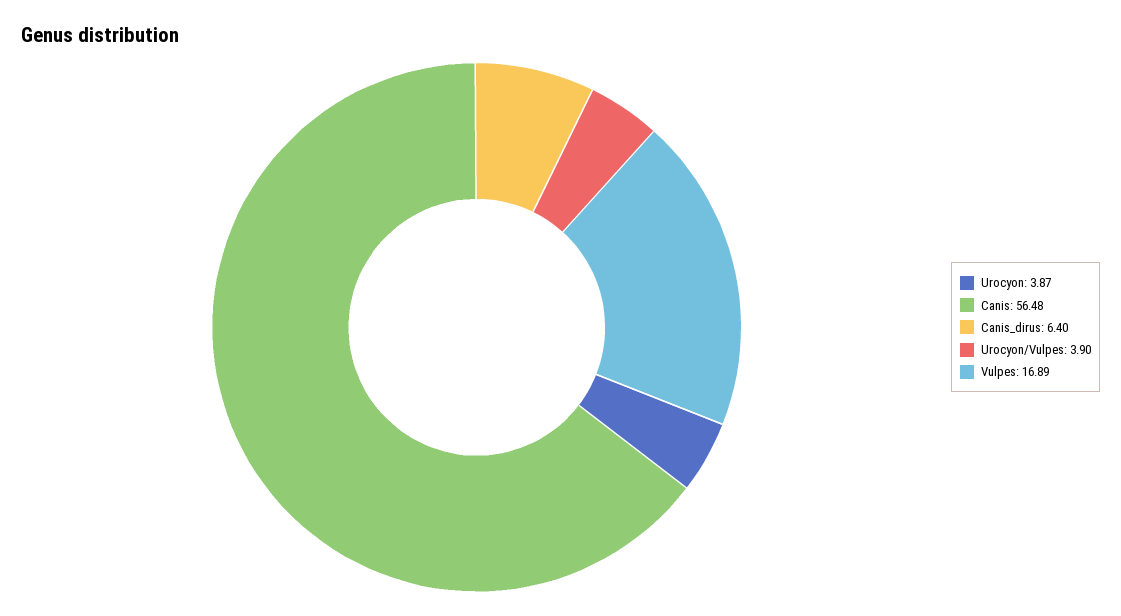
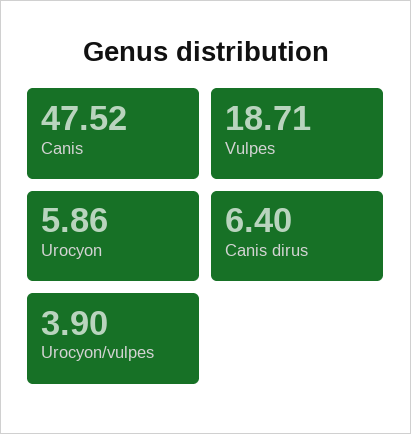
Urocyon: 3.87 -> 5.86
Canis: 56.48 -> 47.52
Vulpes: 16.89 -> 18.71

